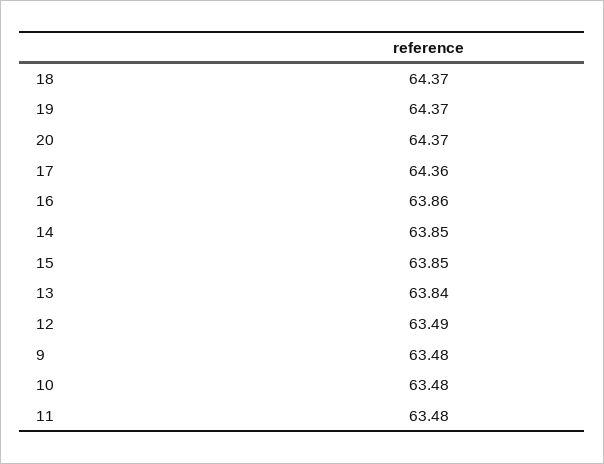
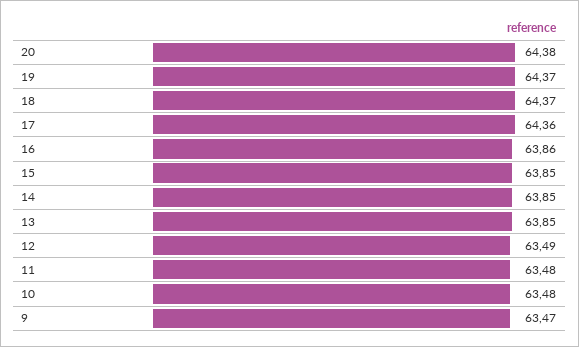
20: 64.37 -> 64.38
13: 63.84 -> 63.85
9: 63.48 -> 63.47

